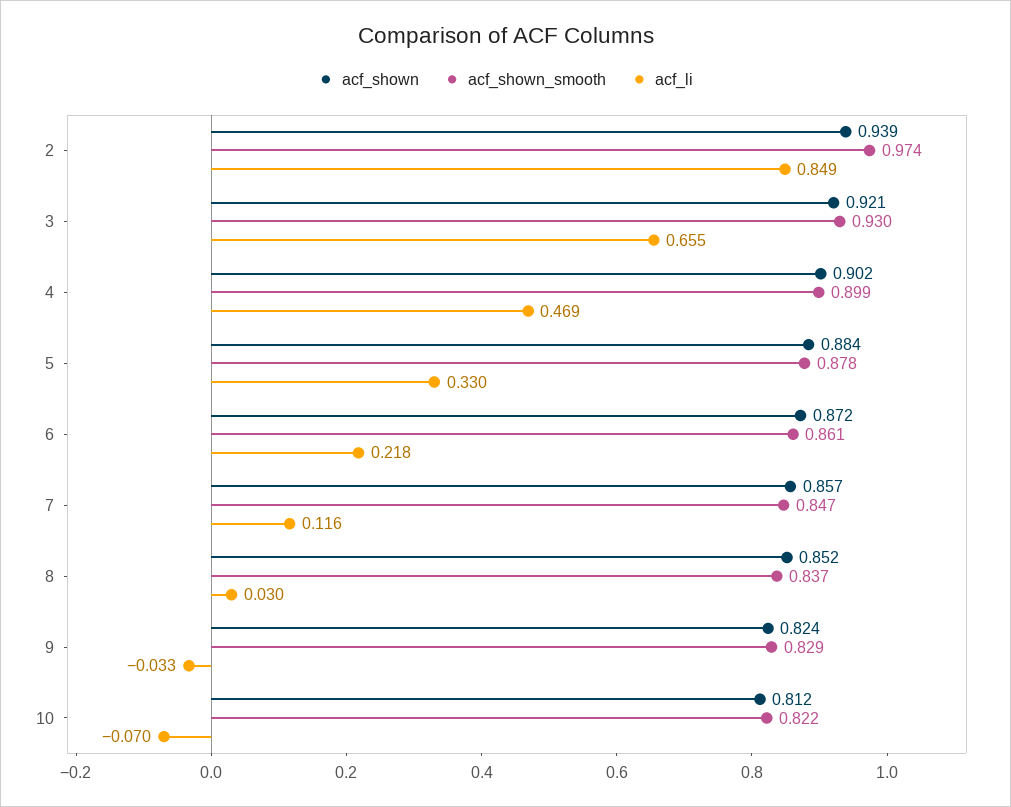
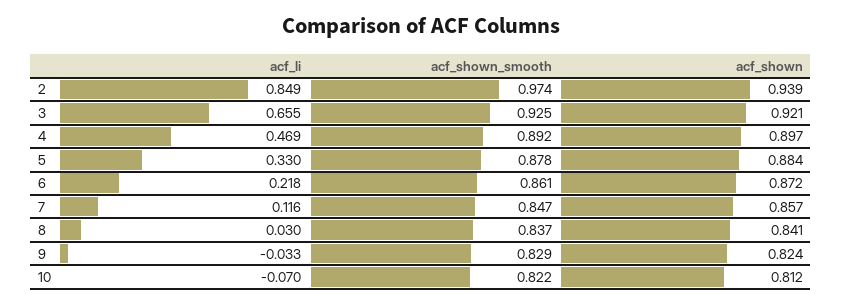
acf_shown_smooth, 3: 0.93 -> 0.925
acf_shown, 4: 0.902 -> 0.897
acf_shown_smooth, 4: 0.899 -> 0.892
acf_shown, 8: 0.852 -> 0.841

